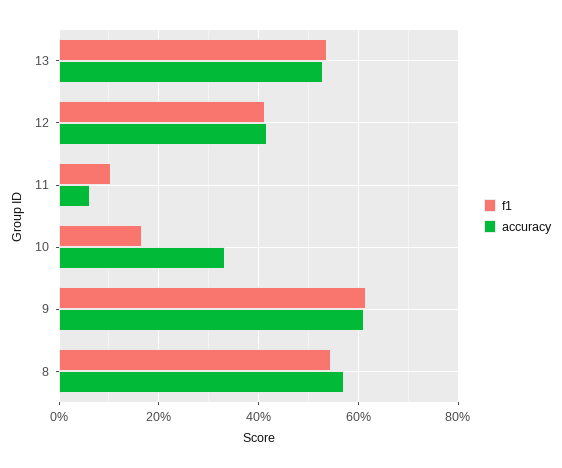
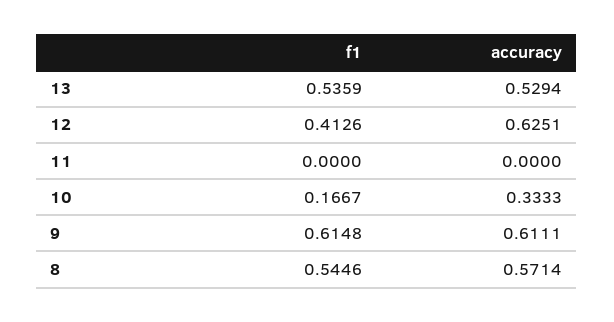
accuracy, 12: 0.42 -> 0.6251
f1, 11: 0.1 -> 0
accuracy, 11: 0.06 -> 0

